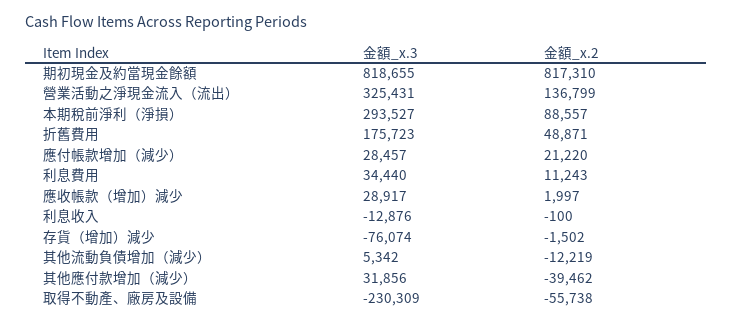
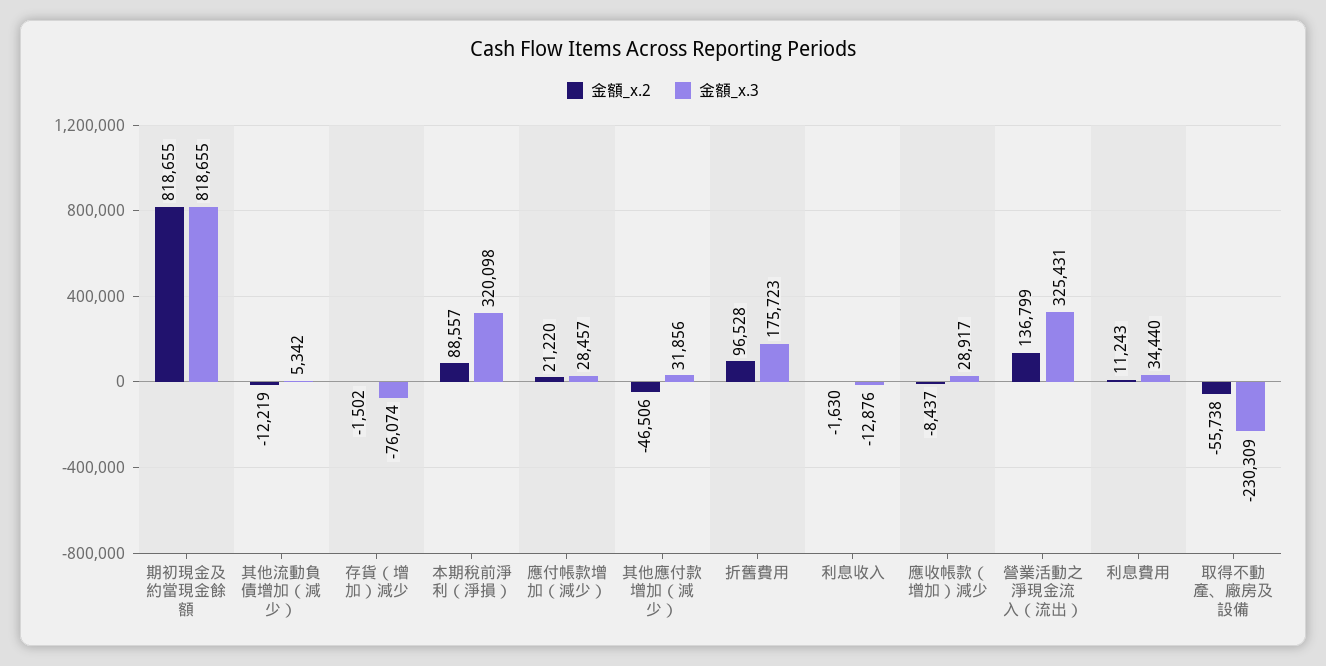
金額_x.2, 期初現金及約當現金餘額: 817310 -> 818655
金額_x.3, 本期稅前淨利（淨損）: 293527 -> 320098
金額_x.2, 折舊費用: 48871 -> 96528
金額_x.2, 應收帳款（增加）減少: 1997 -> -8437
金額_x.2, 利息收入: -100 -> -1630
金額_x.2, 其他應付款增加（減少）: -39462 -> -46506

